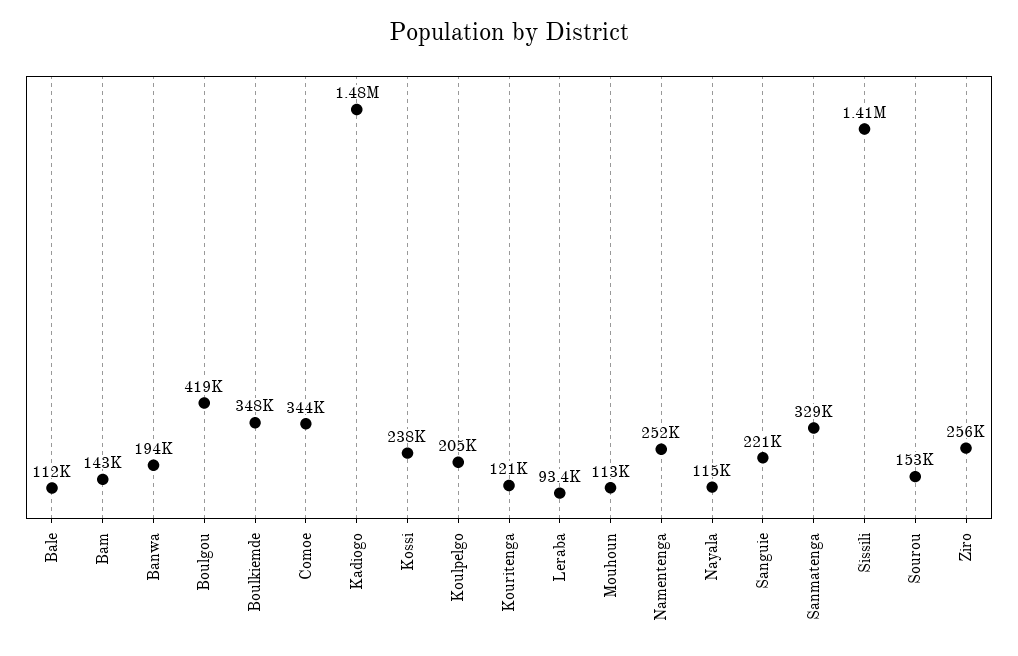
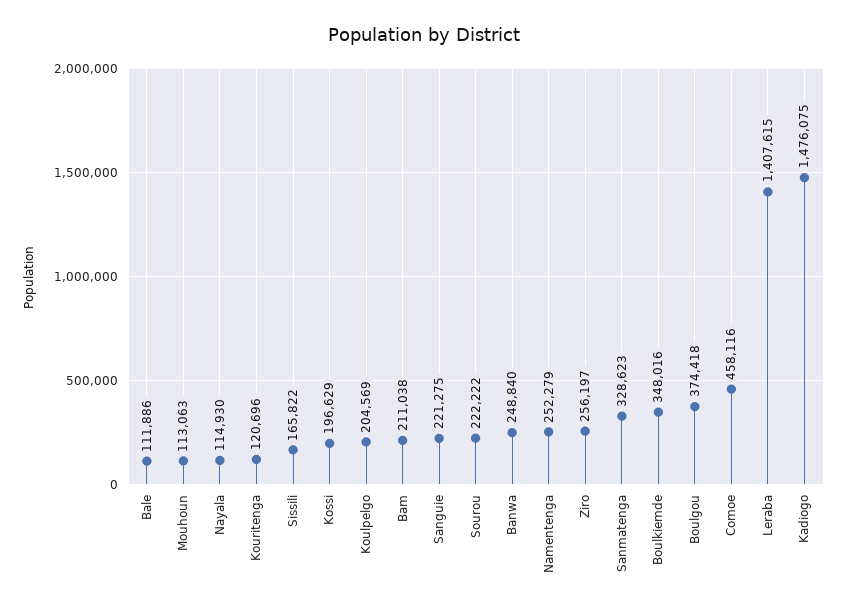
Bam: 143000 -> 211038
Banwa: 194000 -> 248840
Boulgou: 419000 -> 374418
Comoe: 344000 -> 458116
Kossi: 238000 -> 196629
Leraba: 93400 -> 1407615
Sissili: 1410000 -> 165822
Sourou: 153000 -> 222222

